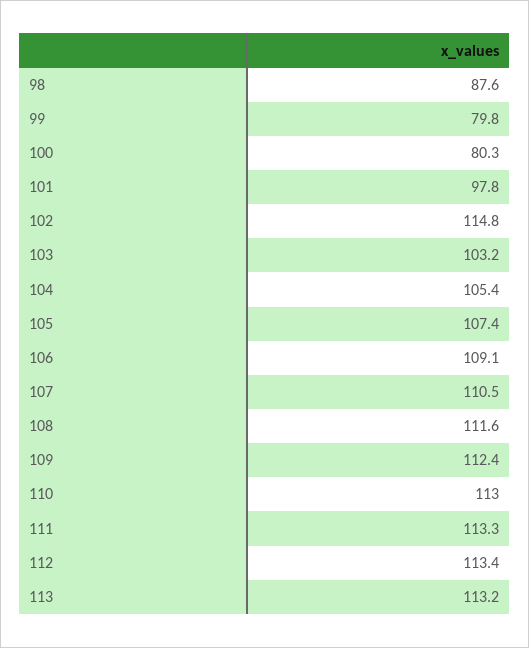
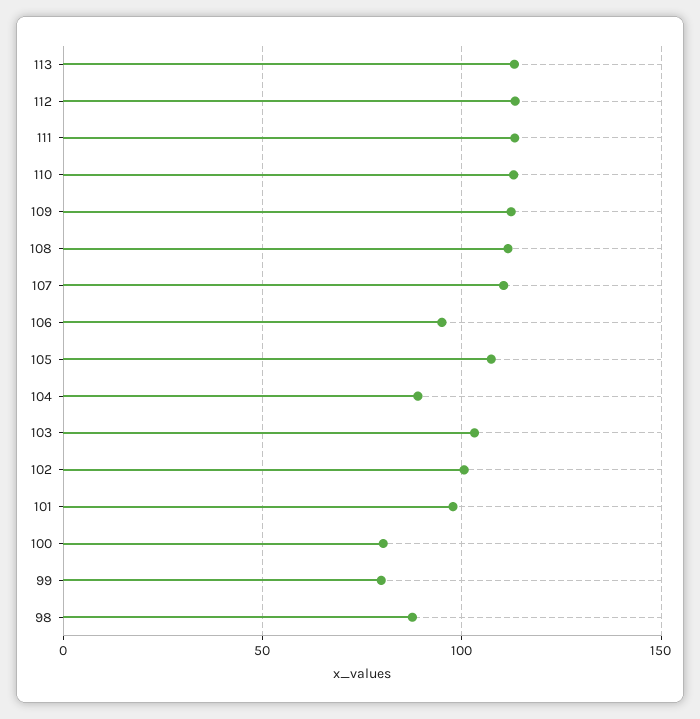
102: 114.8 -> 100
104: 105.4 -> 90
106: 109.1 -> 95

